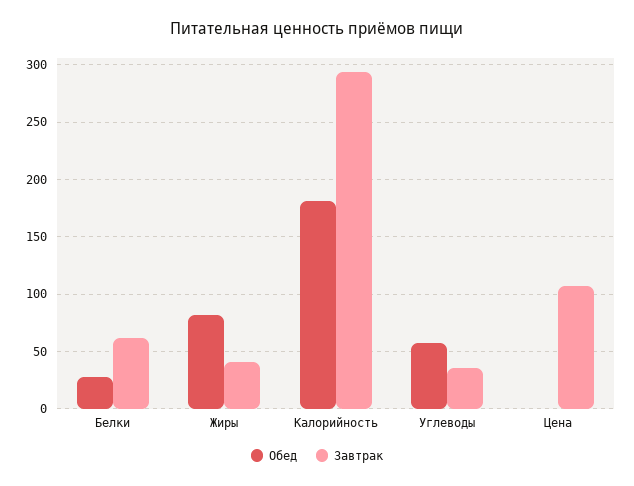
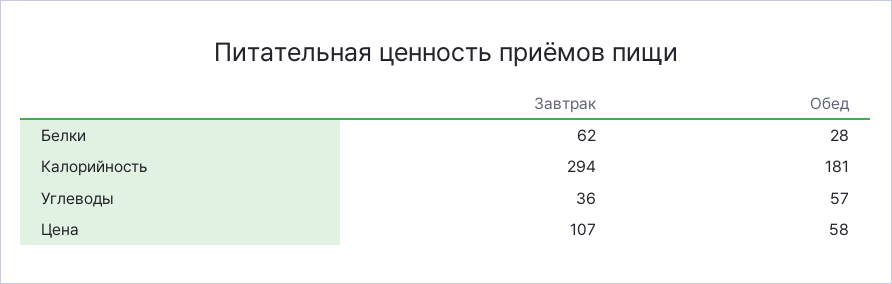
Обед, Жиры: 80 -> none
Завтрак, Жиры: 40 -> none
Обед, Цена: 0 -> 58

